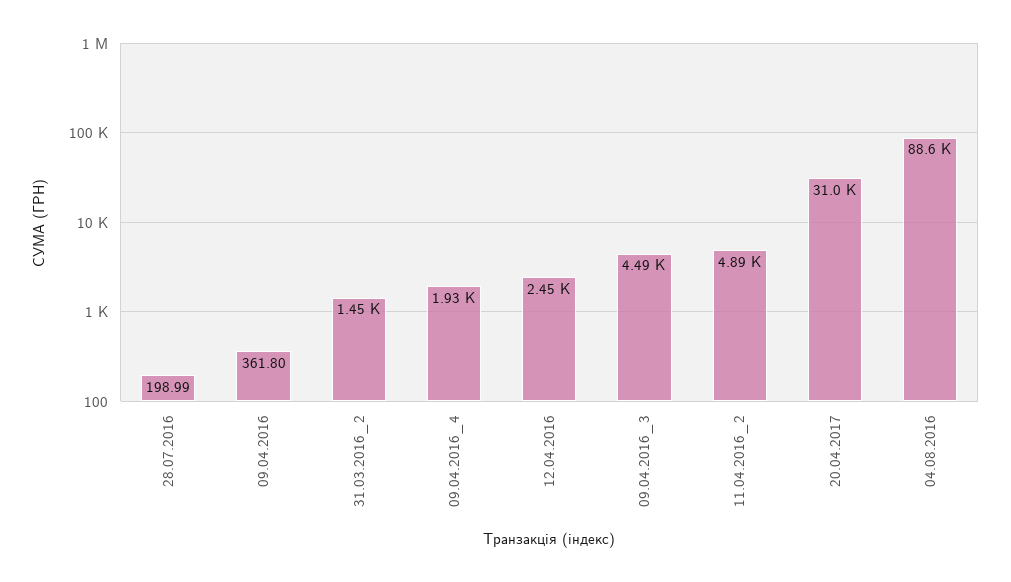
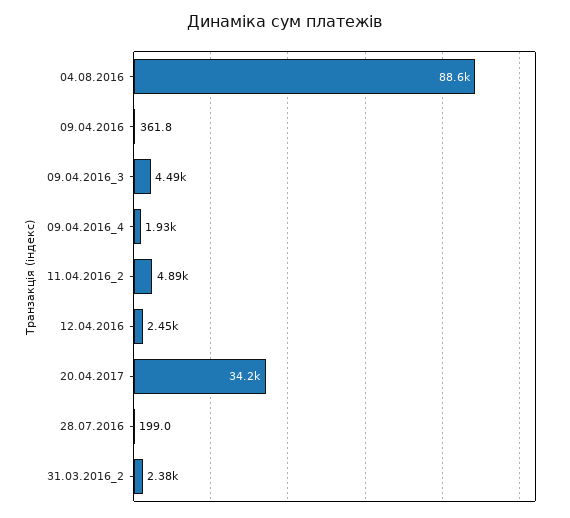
31.03.2016_2: 1450 -> 2380
20.04.2017: 31000 -> 34200

